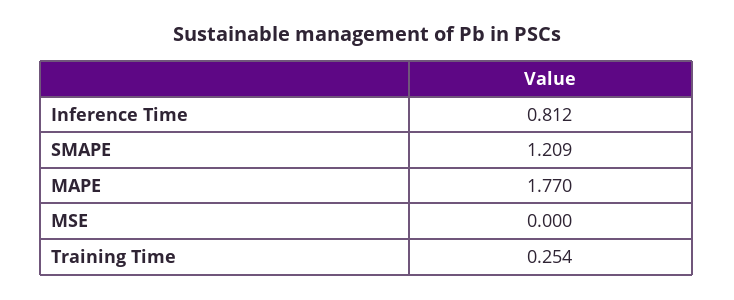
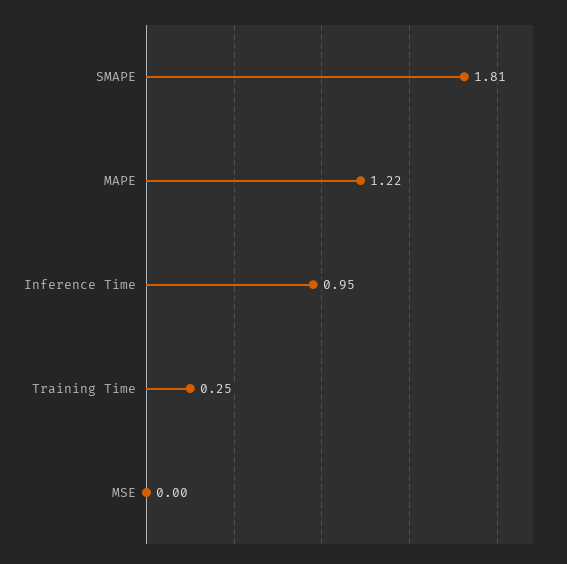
Inference Time: 0.812 -> 0.95
SMAPE: 1.209 -> 1.81
MAPE: 1.77 -> 1.22

